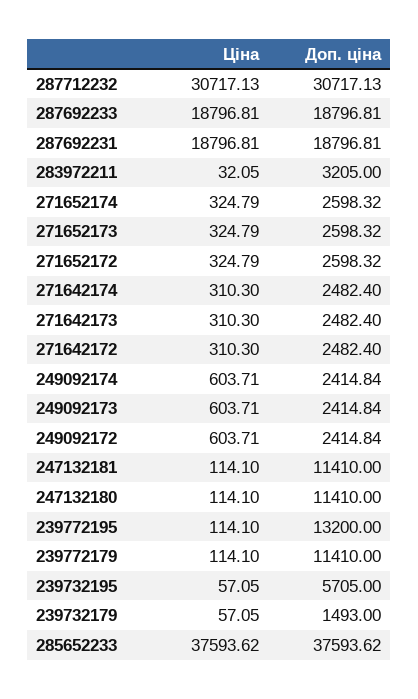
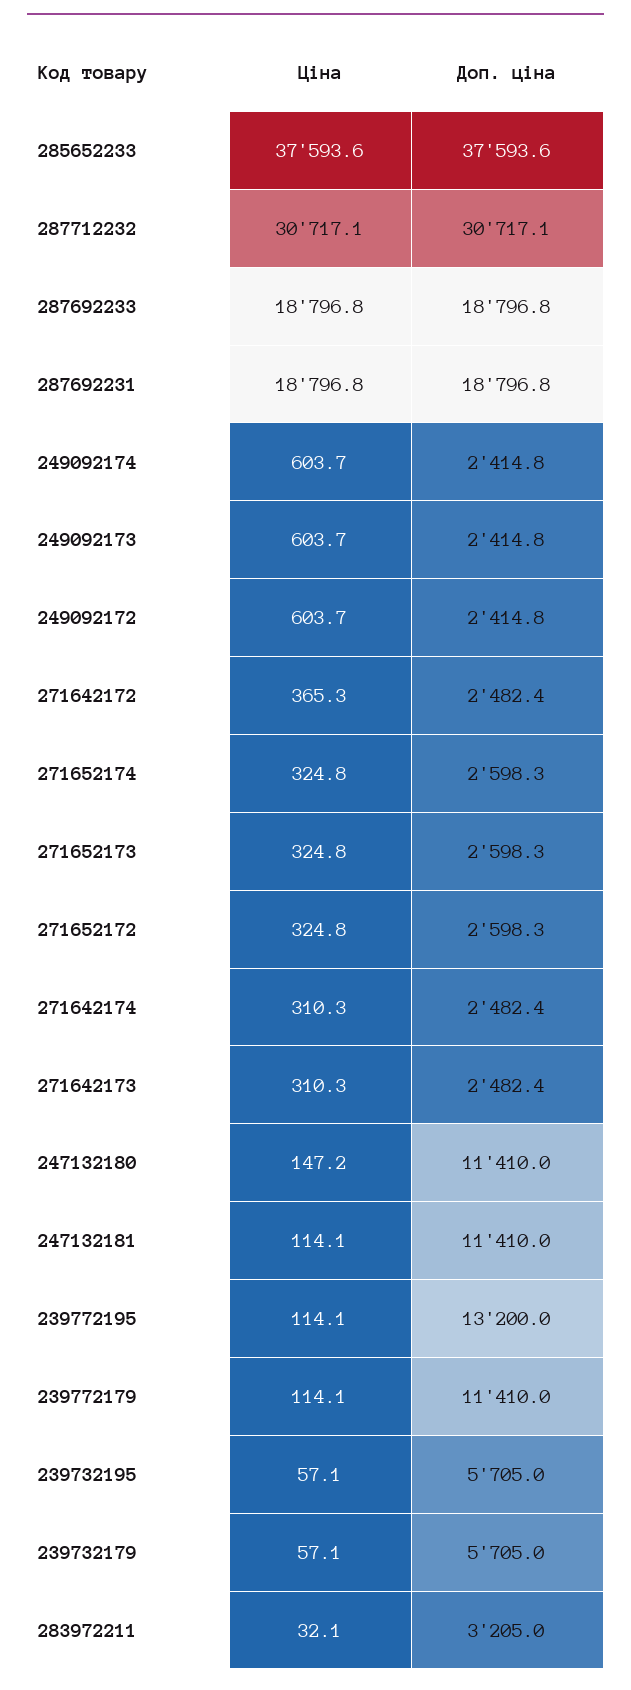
Ціна, 271642172: 310.3 -> 365.3
Ціна, 247132180: 114.1 -> 147.2
Доп. ціна, 239732179: 1493 -> 5705

